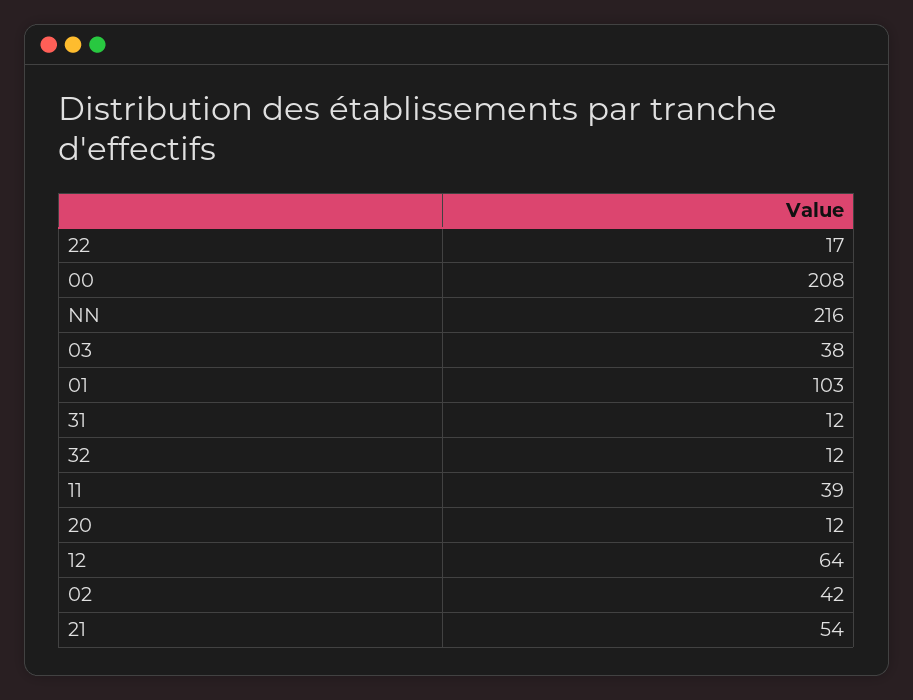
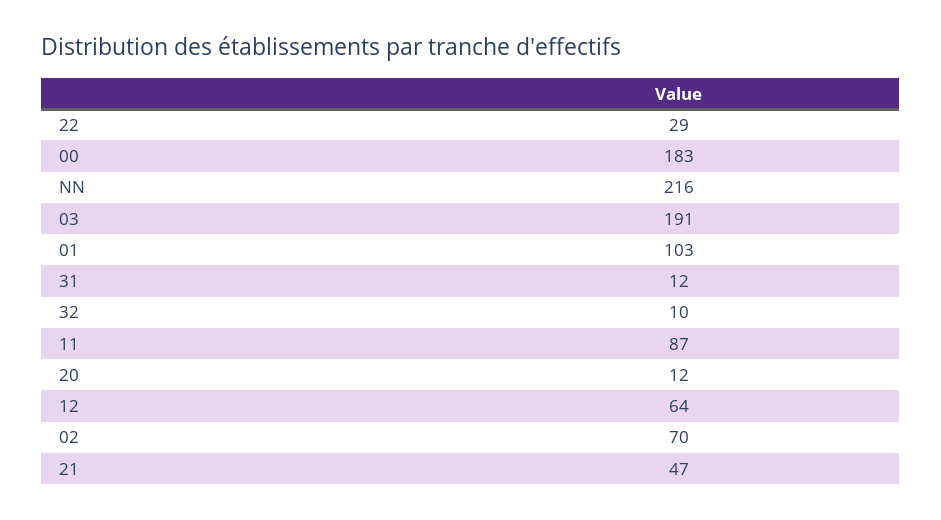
22: 17 -> 29
00: 208 -> 183
03: 38 -> 191
32: 12 -> 10
11: 39 -> 87
02: 42 -> 70
21: 54 -> 47

